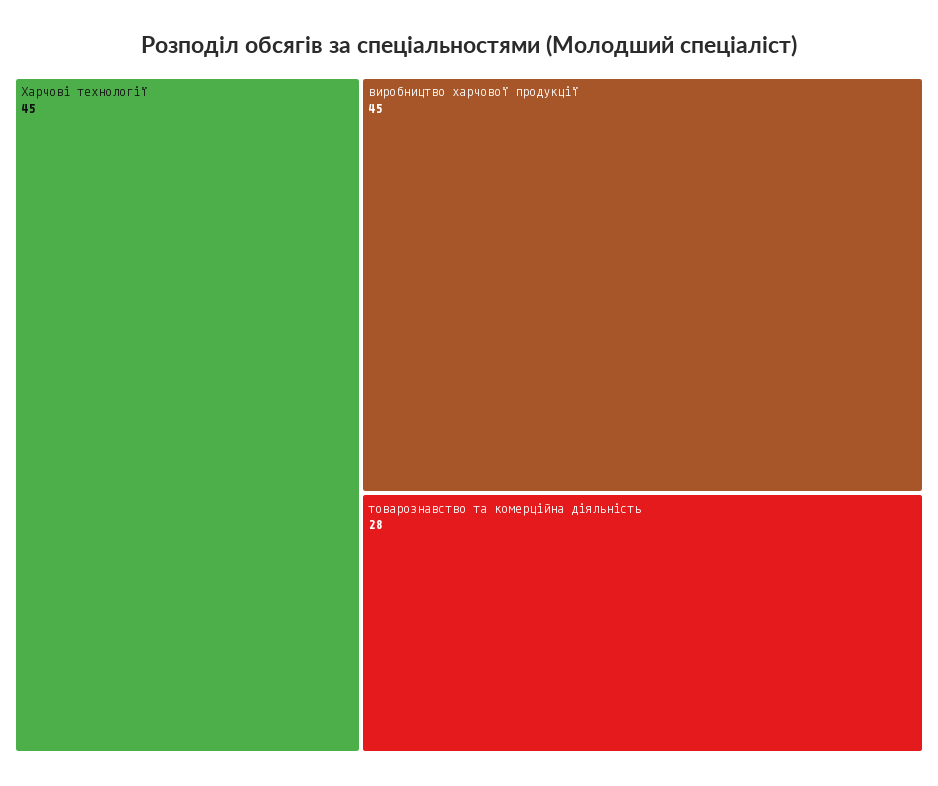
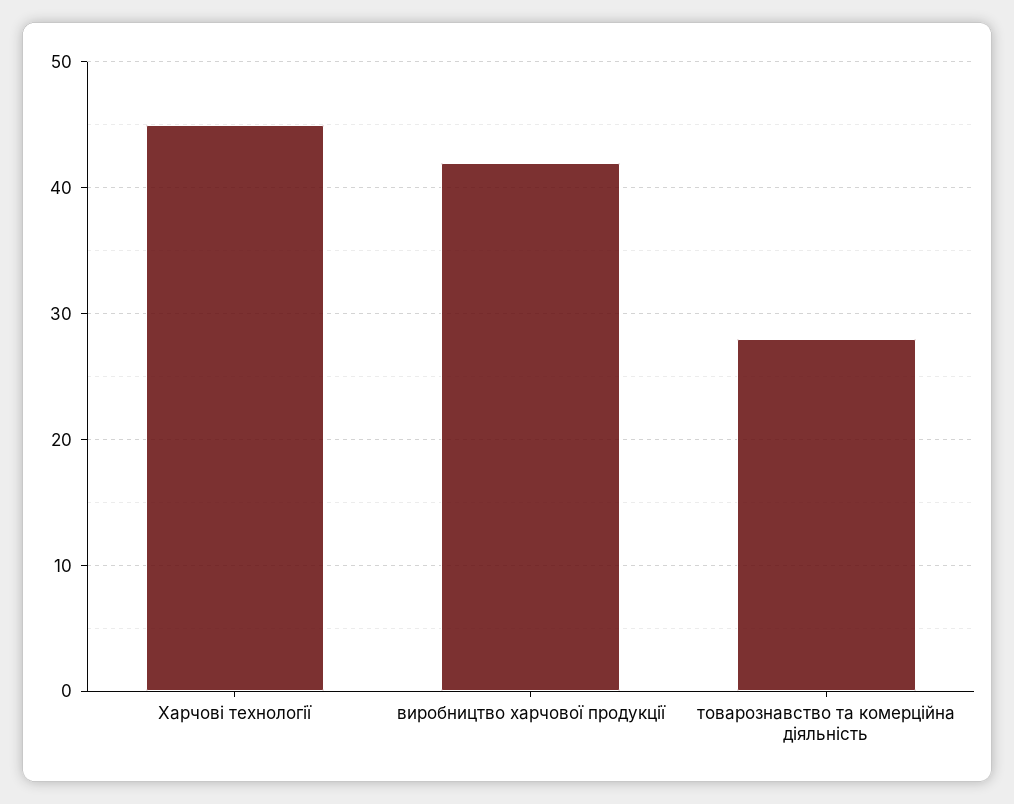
виробництво харчової продукції: 45 -> 42

